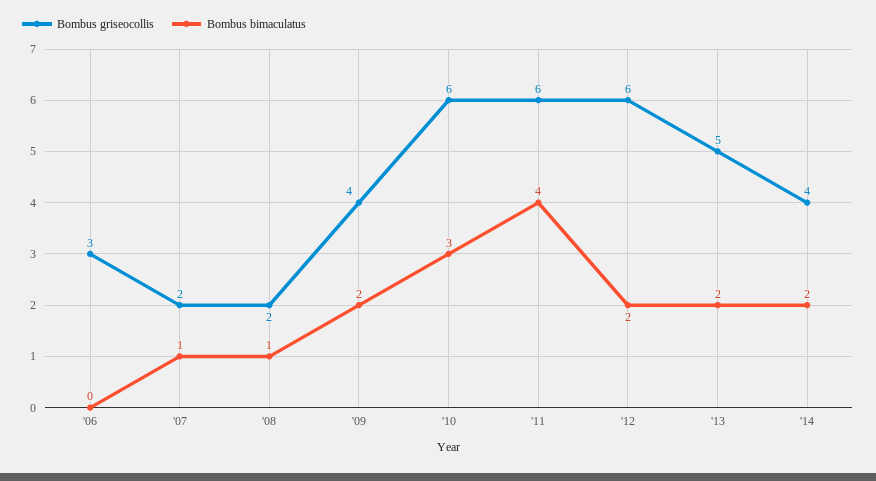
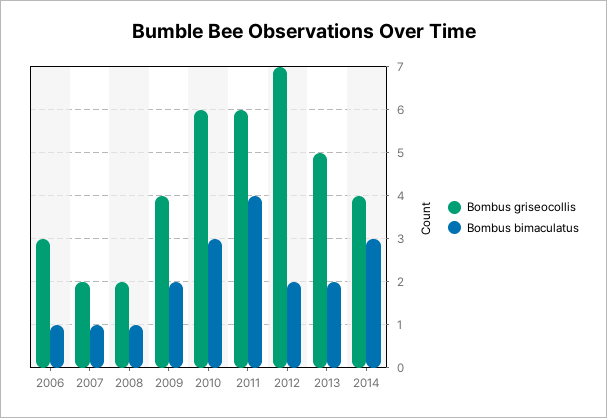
Bombus bimaculatus, '06: 0 -> 1
Bombus griseocollis, '12: 6 -> 7
Bombus bimaculatus, '14: 2 -> 3

